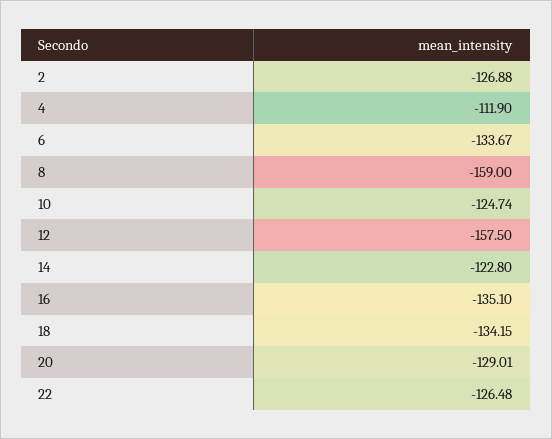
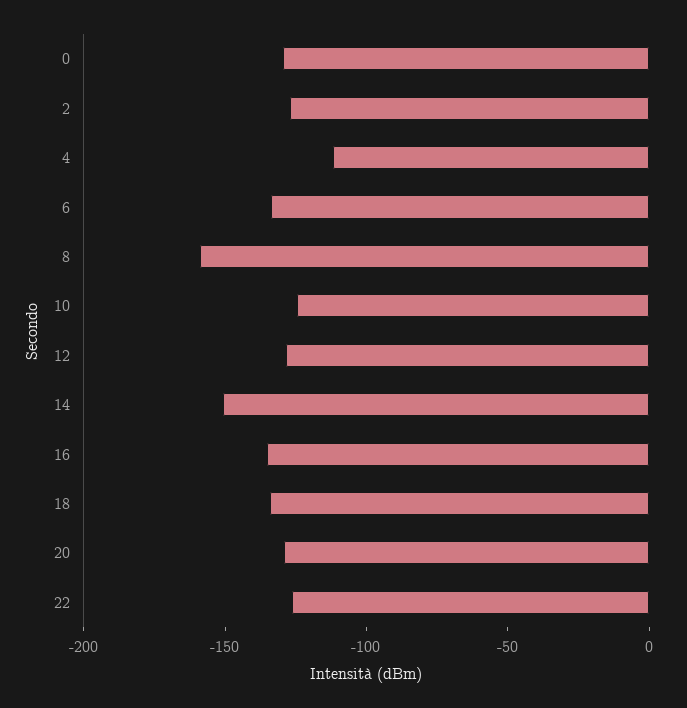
12: -157.5 -> -130
14: -122.8 -> -150
0: none -> -130

